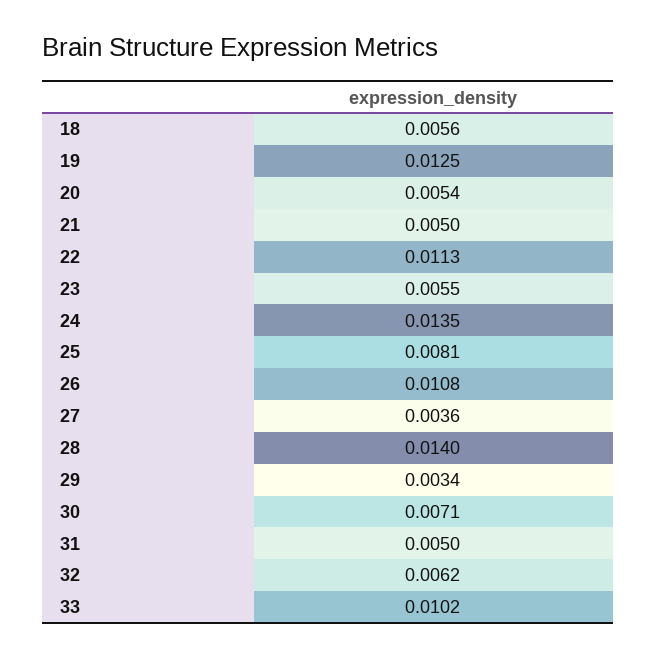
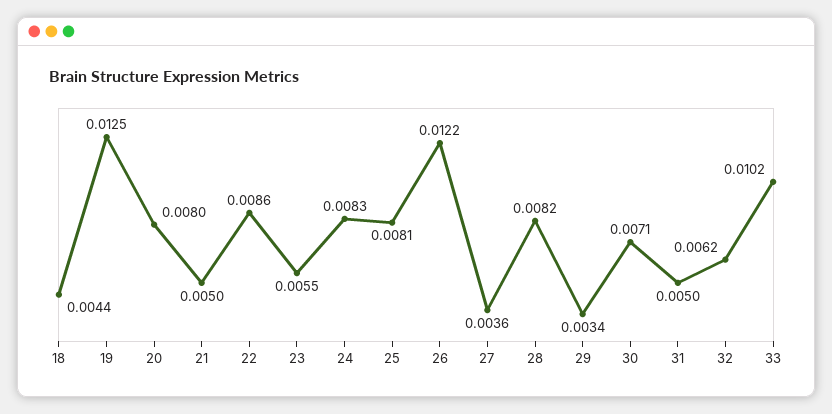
18: 0.0056 -> 0.0044
20: 0.0054 -> 0.008
22: 0.0113 -> 0.0086
24: 0.0135 -> 0.0083
26: 0.0108 -> 0.0122
28: 0.014 -> 0.0082

